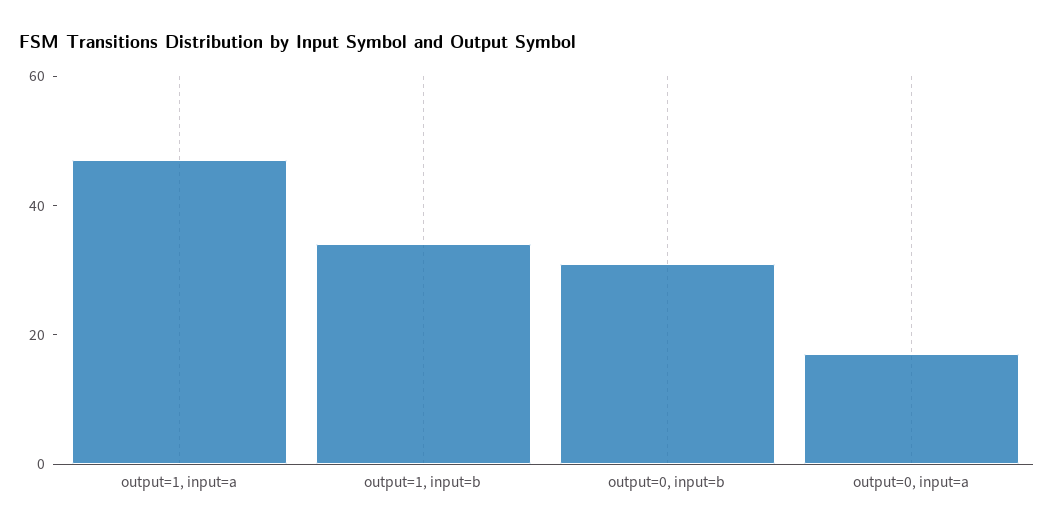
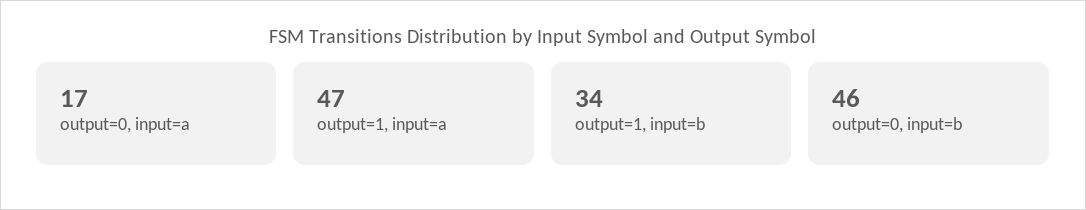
output=0, input=b: 30 -> 46

